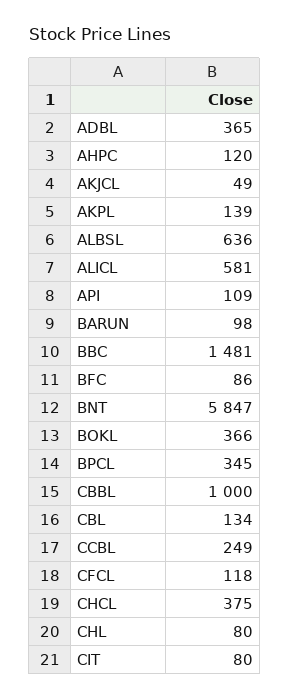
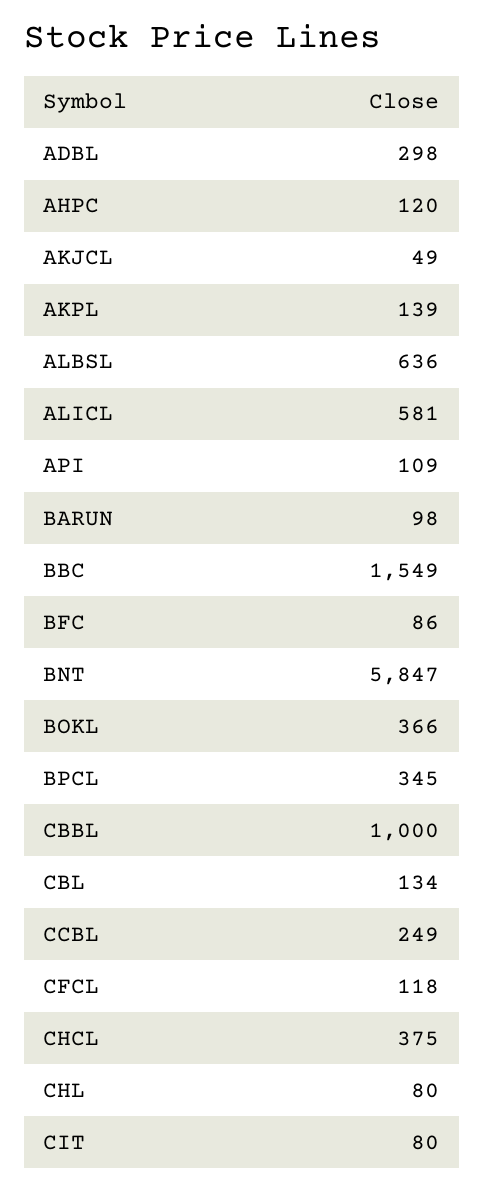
ADBL: 365 -> 298
BBC: 1481 -> 1549

